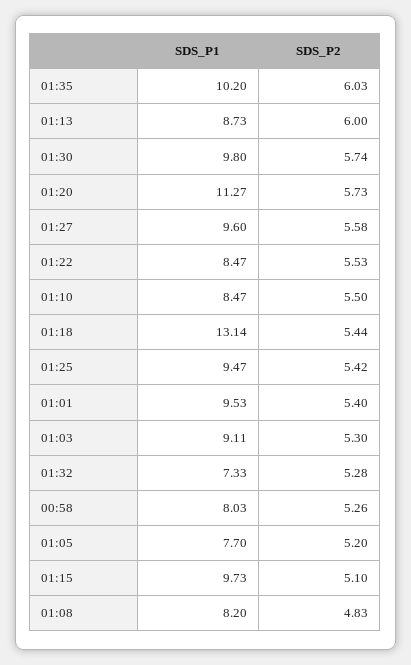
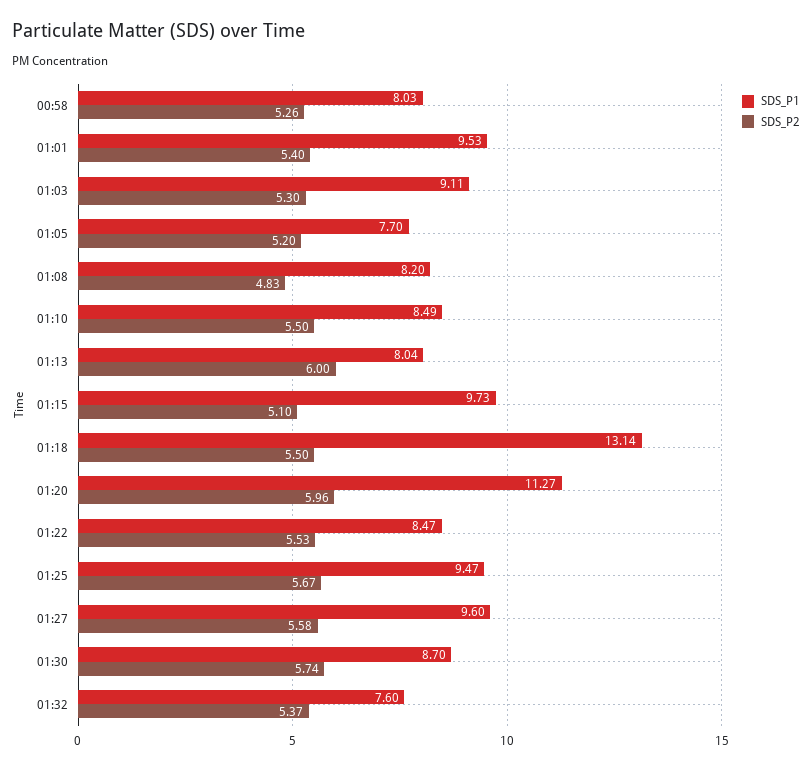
SDS_P1, 01:35: 10.2 -> none
SDS_P2, 01:35: 6.03 -> none
SDS_P1, 01:13: 8.73 -> 8.04
SDS_P1, 01:30: 9.8 -> 8.7
SDS_P2, 01:20: 5.73 -> 5.96
SDS_P1, 01:10: 8.47 -> 8.49
SDS_P2, 01:18: 5.44 -> 5.5
SDS_P2, 01:25: 5.42 -> 5.67
SDS_P1, 01:32: 7.33 -> 7.6
SDS_P2, 01:32: 5.28 -> 5.37

